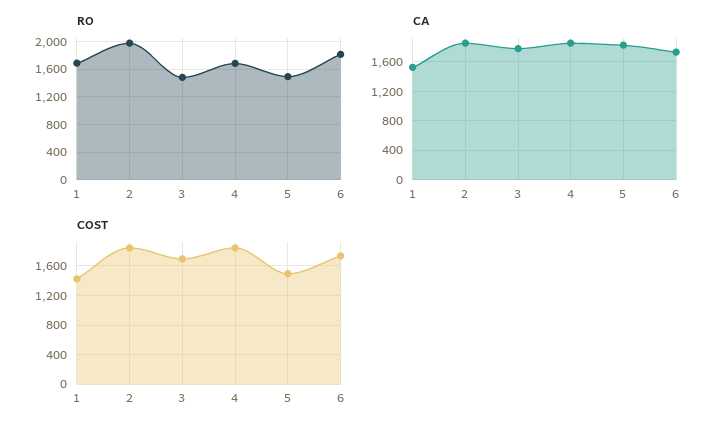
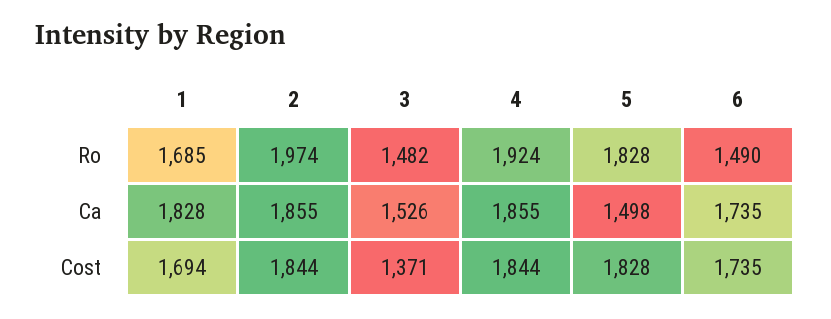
RO, 4: 1700 -> 1924
RO, 5: 1500 -> 1828
RO, 6: 1800 -> 1490
CA, 1: 1500 -> 1828
CA, 3: 1800 -> 1526
CA, 5: 1800 -> 1498
COST, 1: 1400 -> 1694
COST, 3: 1700 -> 1371
COST, 5: 1500 -> 1828

